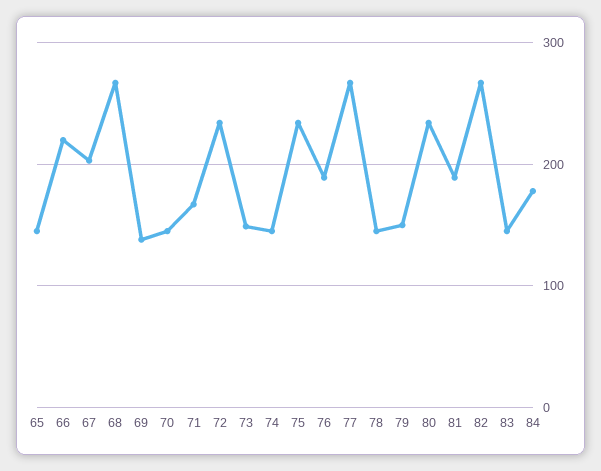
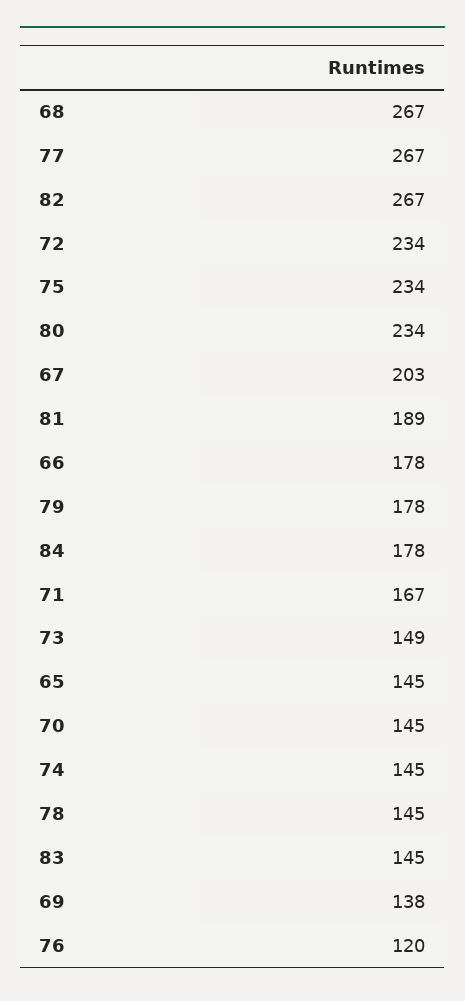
66: 220 -> 178
76: 190 -> 120
79: 150 -> 178

